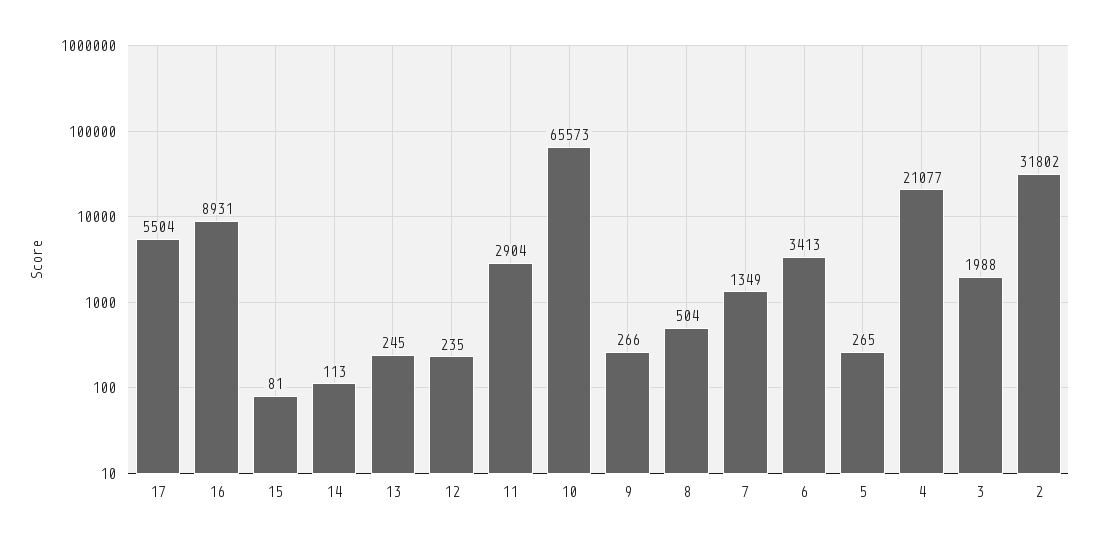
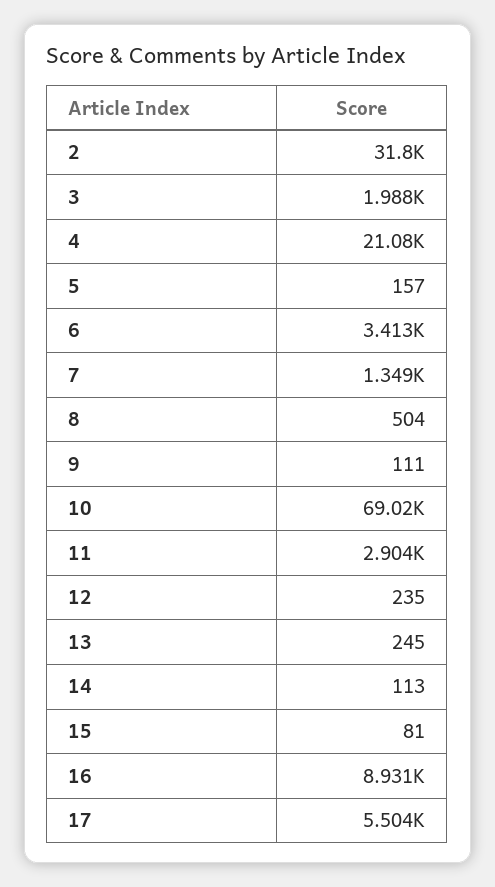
10: 65573 -> 69020
9: 266 -> 111
5: 265 -> 157

